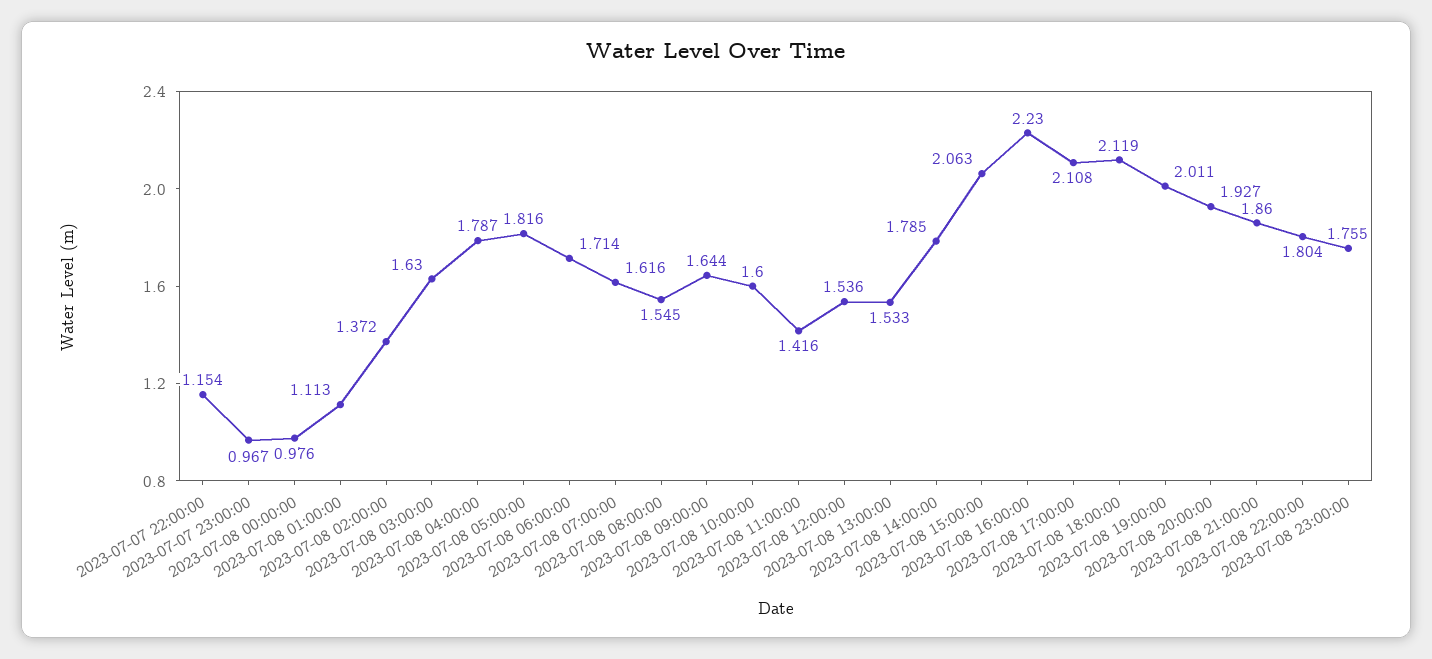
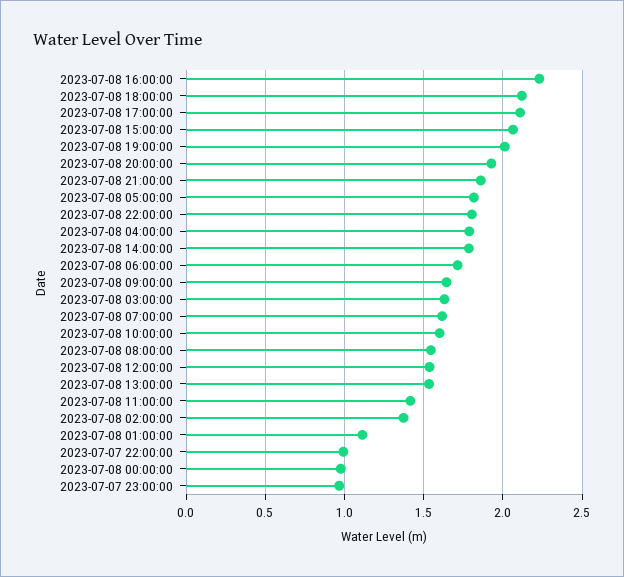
2023-07-07 22:00:00: 1.154 -> 1
2023-07-08 23:00:00: 1.755 -> none

